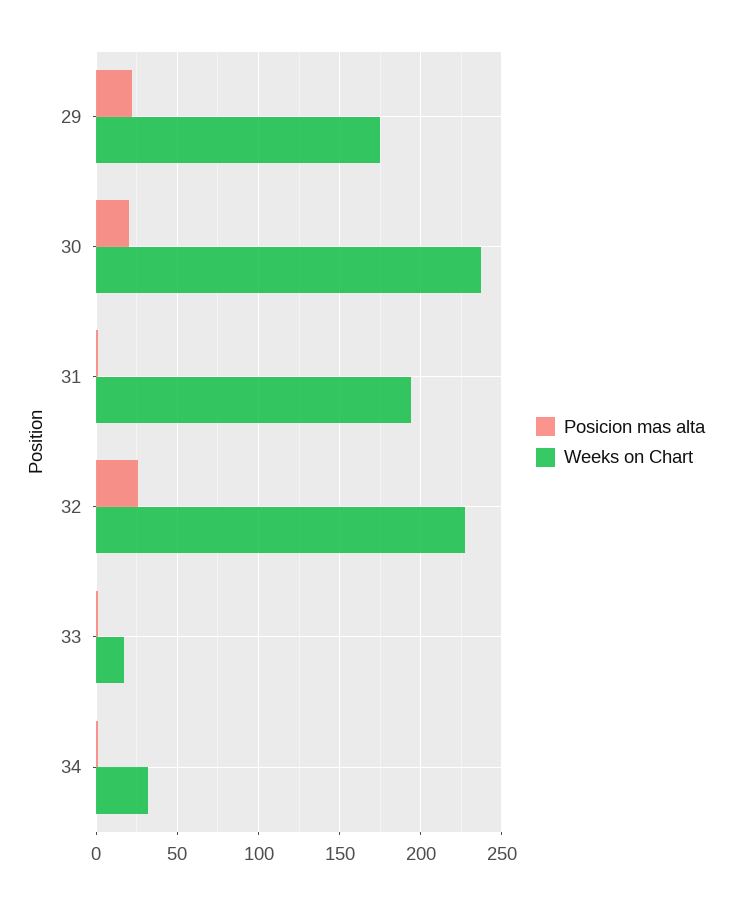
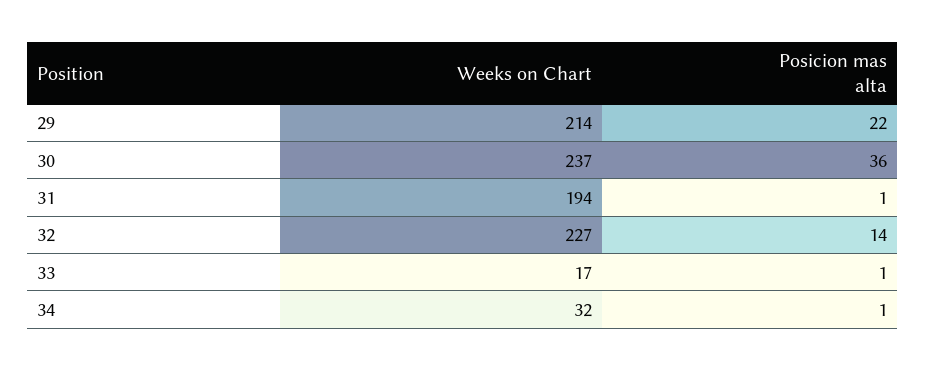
Weeks on Chart, 29: 175 -> 214
Posicion mas alta, 30: 20 -> 36
Posicion mas alta, 32: 25 -> 14

